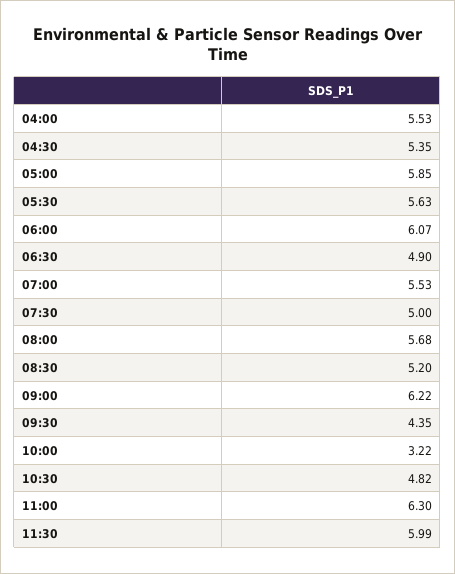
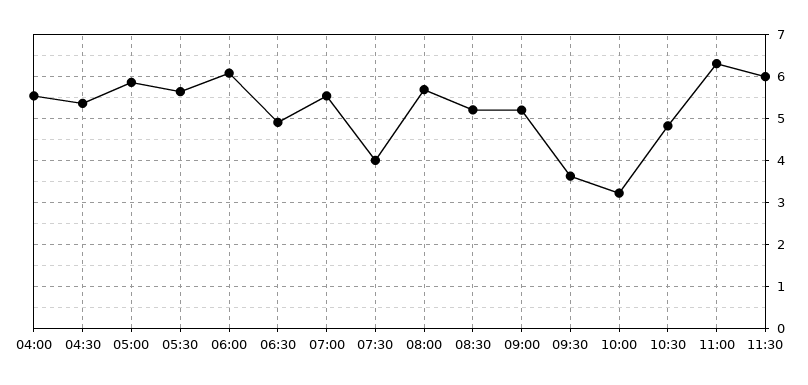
07:30: 5 -> 4
09:00: 6.22 -> 5.2
09:30: 4.35 -> 3.6

